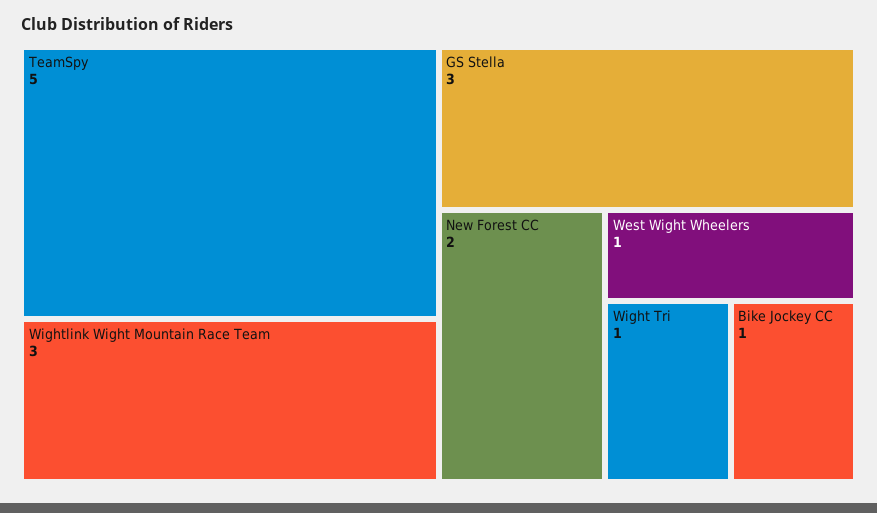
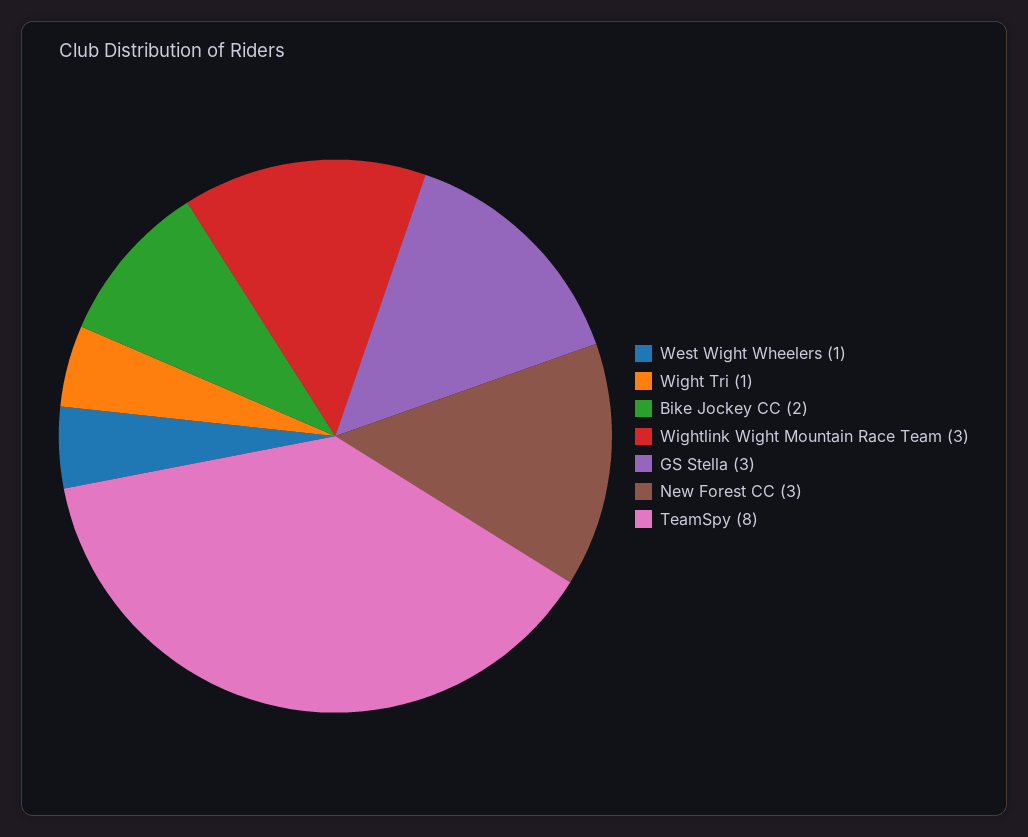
TeamSpy: 5 -> 8
New Forest CC: 2 -> 3
Bike Jockey CC: 1 -> 2

